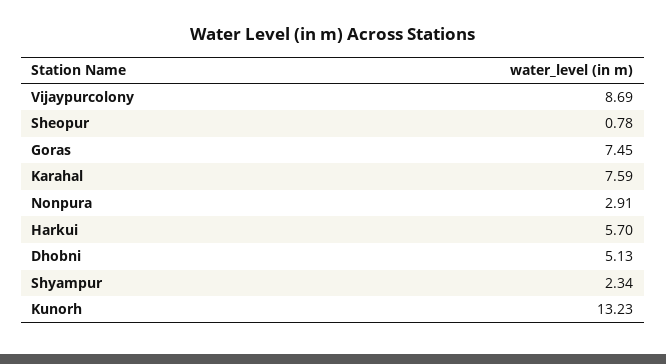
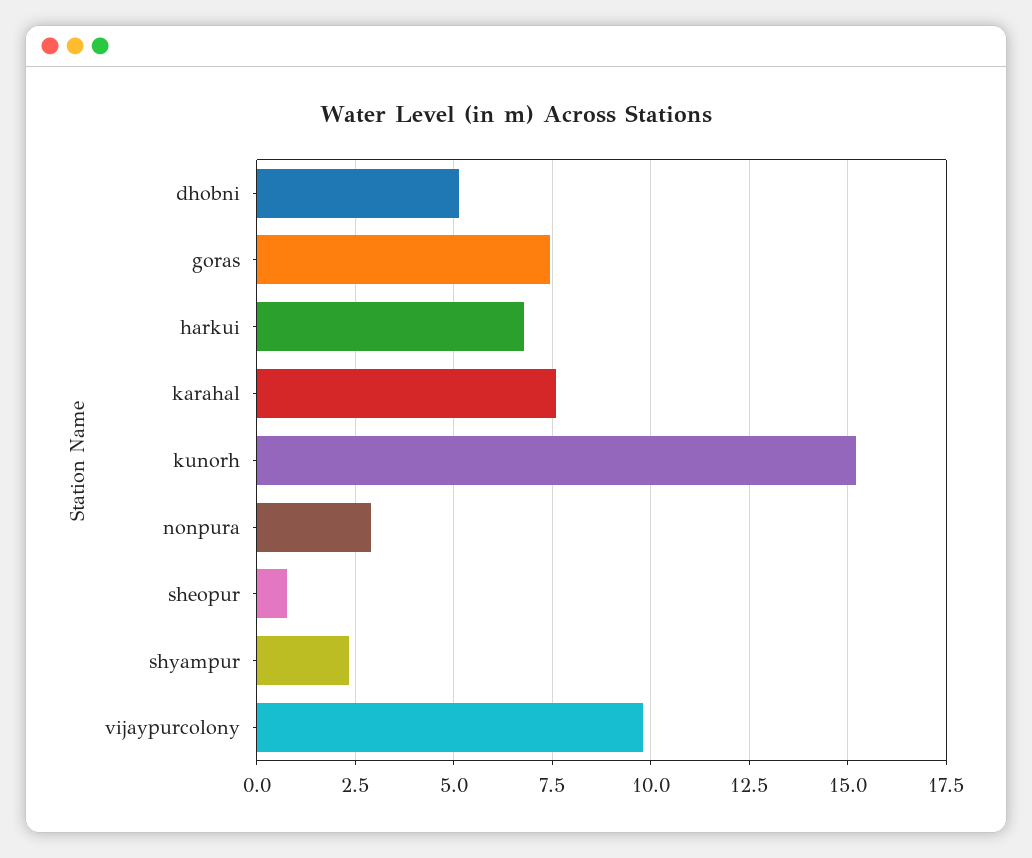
Vijaypurcolony: 8.69 -> 9.75
Harkui: 5.7 -> 6.75
Kunorh: 13.23 -> 15.25

